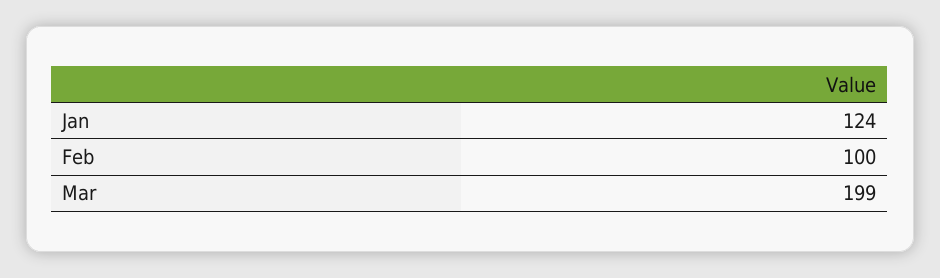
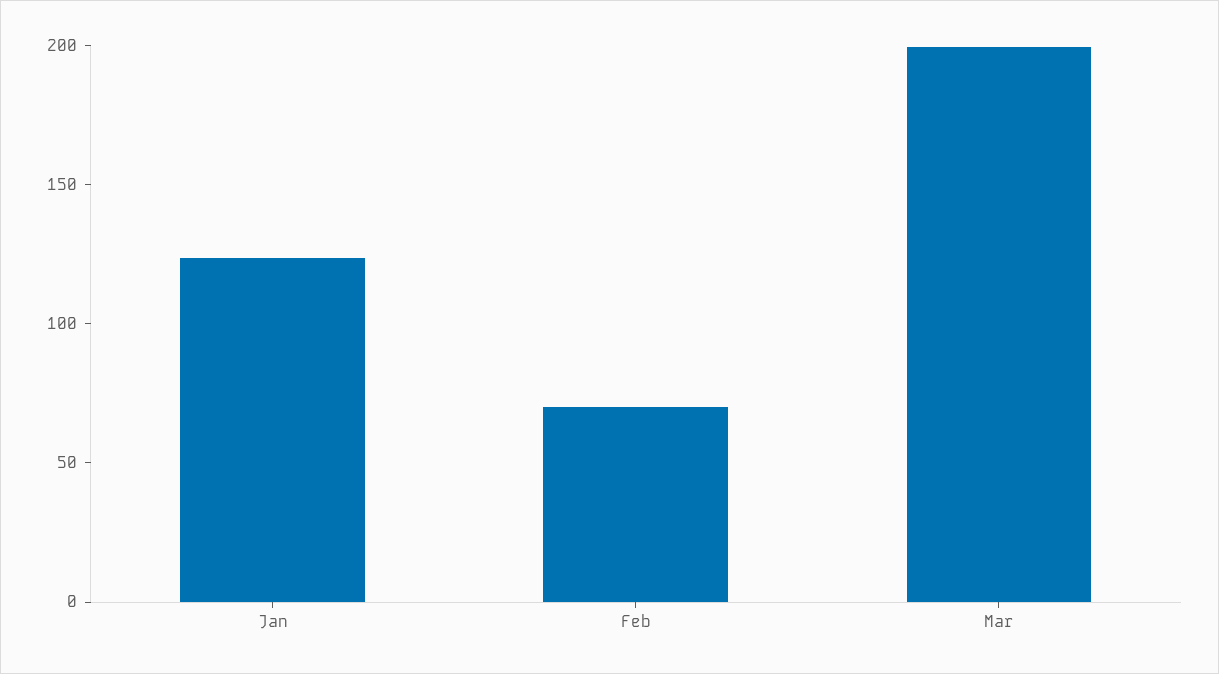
Feb: 100 -> 70

